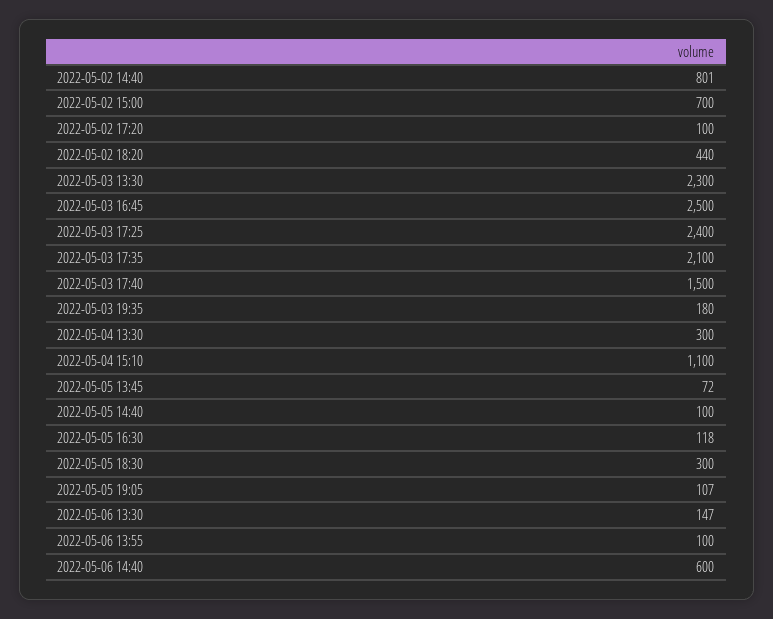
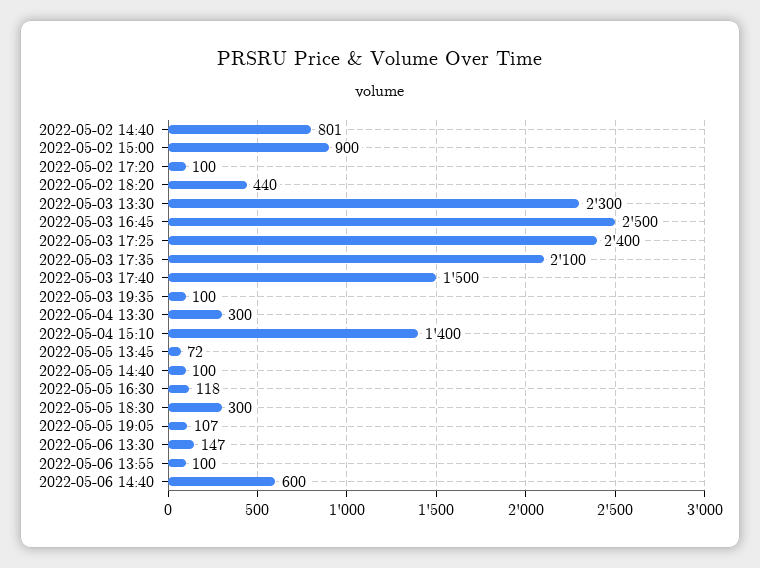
2022-05-02 15:00: 700 -> 900
2022-05-03 19:35: 180 -> 100
2022-05-04 15:10: 1100 -> 1400

